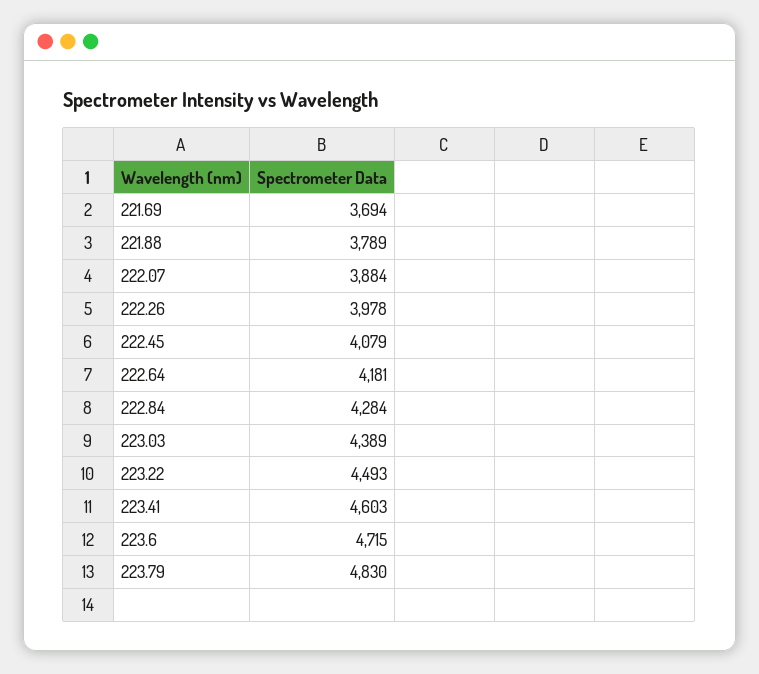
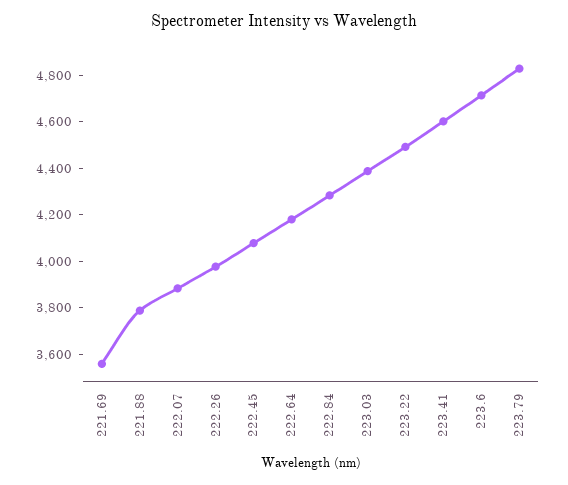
221.69: 3694 -> 3550

